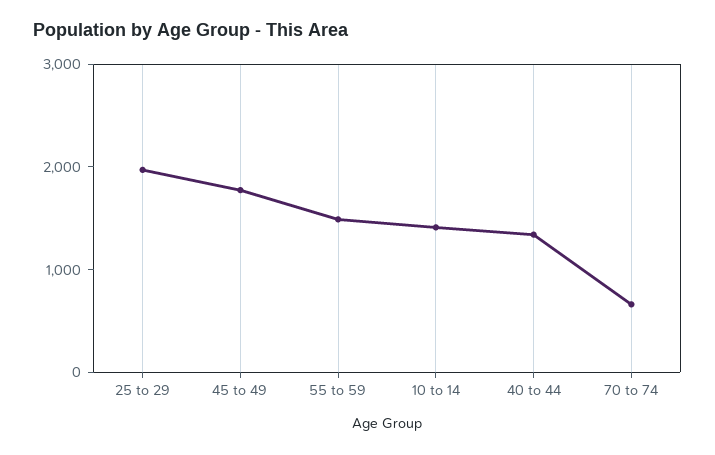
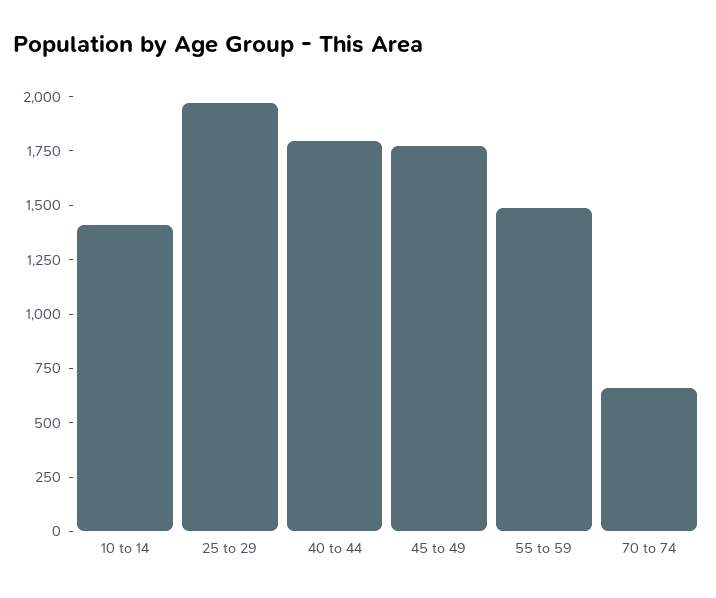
40 to 44: 1400 -> 1800

